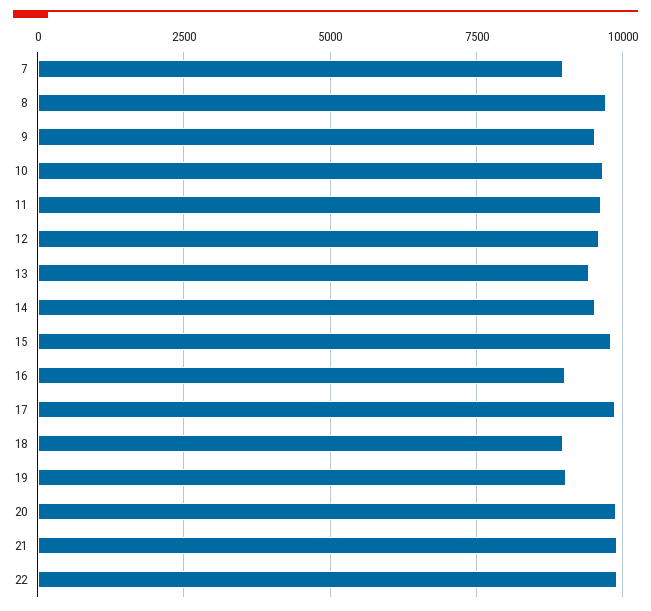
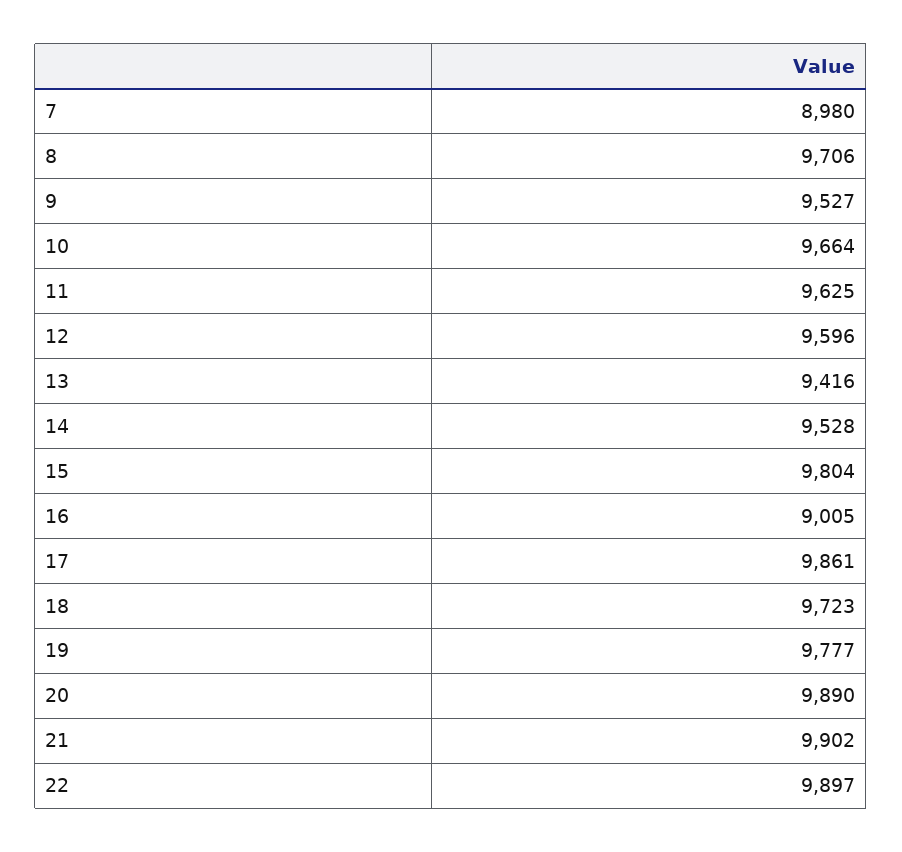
18: 9000 -> 9723
19: 9000 -> 9777

